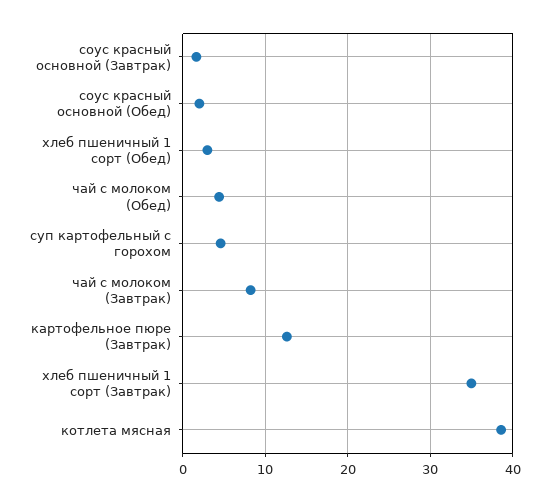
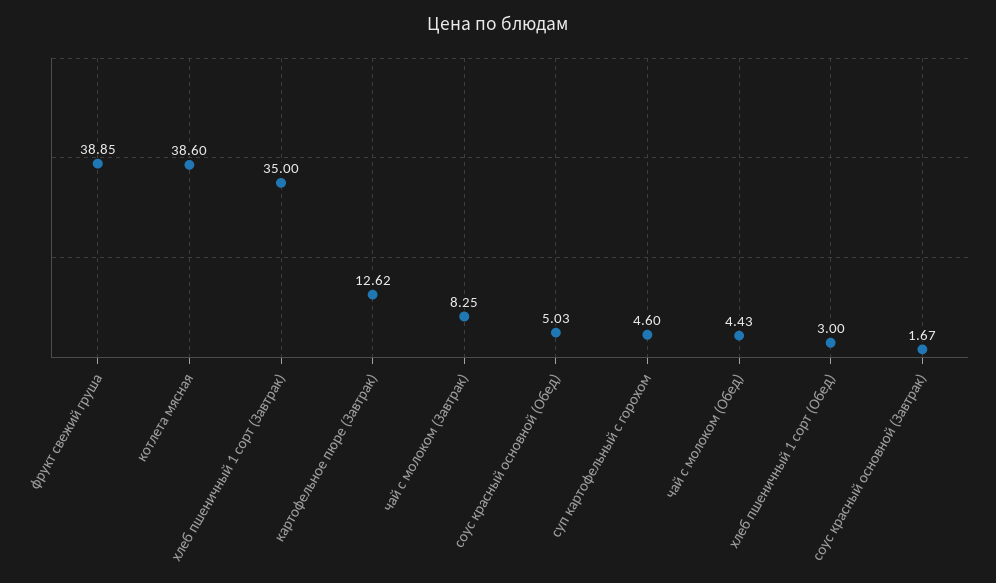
соус красный основной (Обед): 2 -> 5.03
фрукт свежий груша: none -> 38.85

